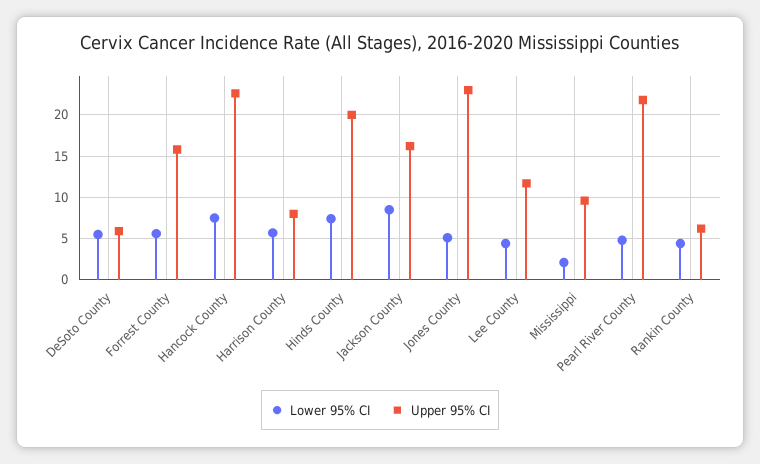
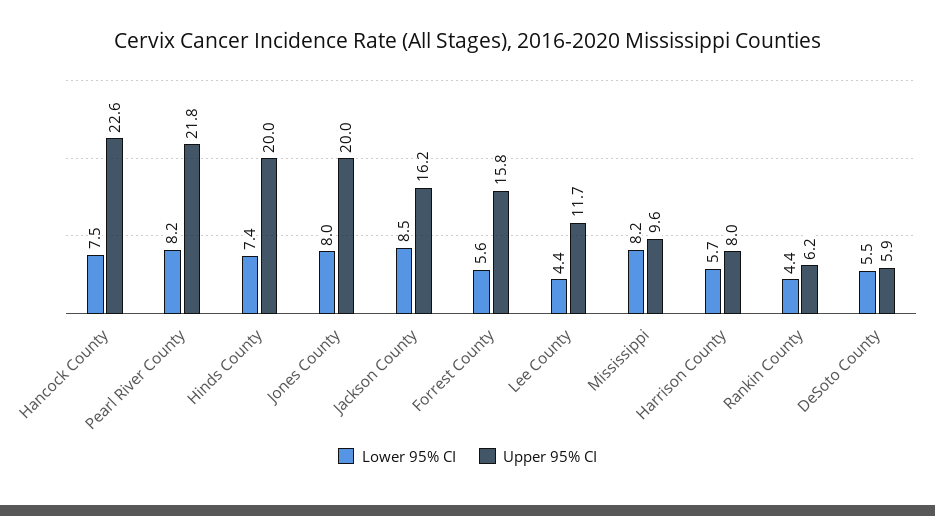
Lower 95% CI, Jones County: 5 -> 8
Upper 95% CI, Jones County: 23 -> 20
Lower 95% CI, Mississippi: 2 -> 8.2
Lower 95% CI, Pearl River County: 5 -> 8.2

